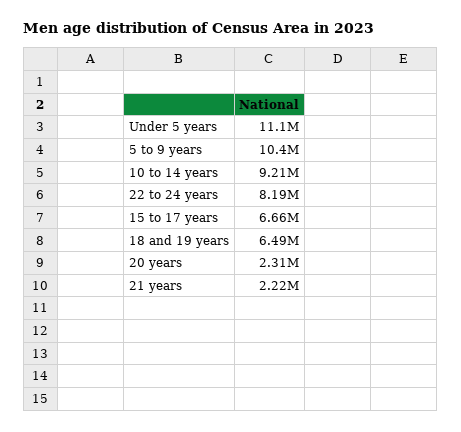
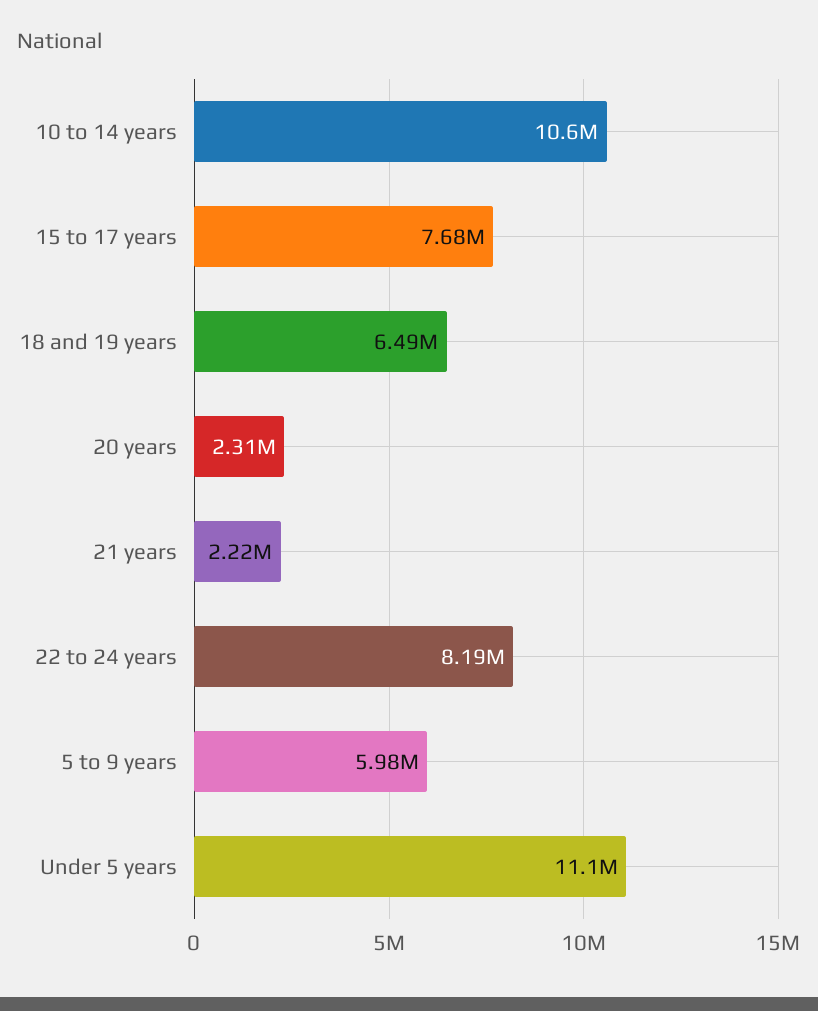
5 to 9 years: 10400000 -> 5980000
10 to 14 years: 9210000 -> 10600000
15 to 17 years: 6660000 -> 7680000

